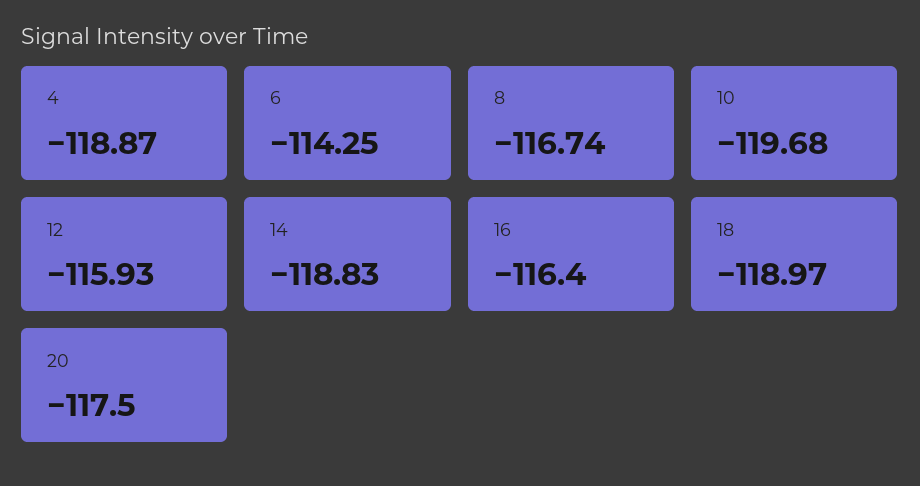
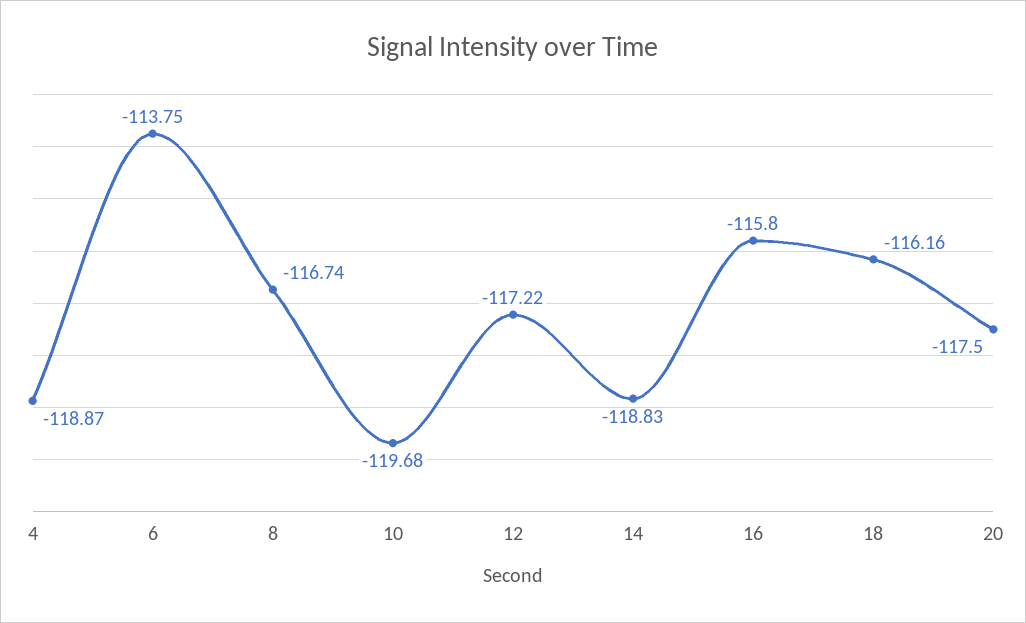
6: -114.25 -> -113.75
12: -115.93 -> -117.22
16: -116.4 -> -115.8
18: -118.97 -> -116.16

